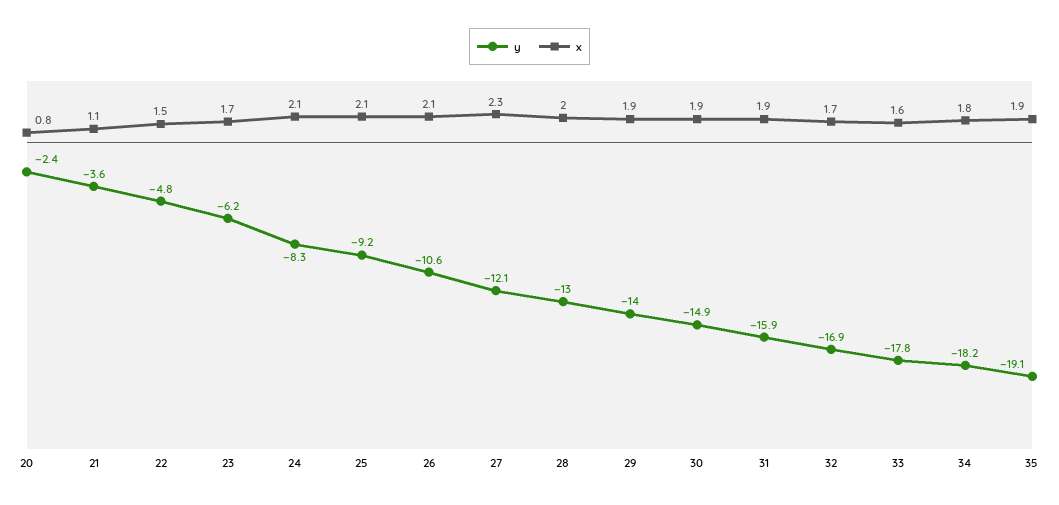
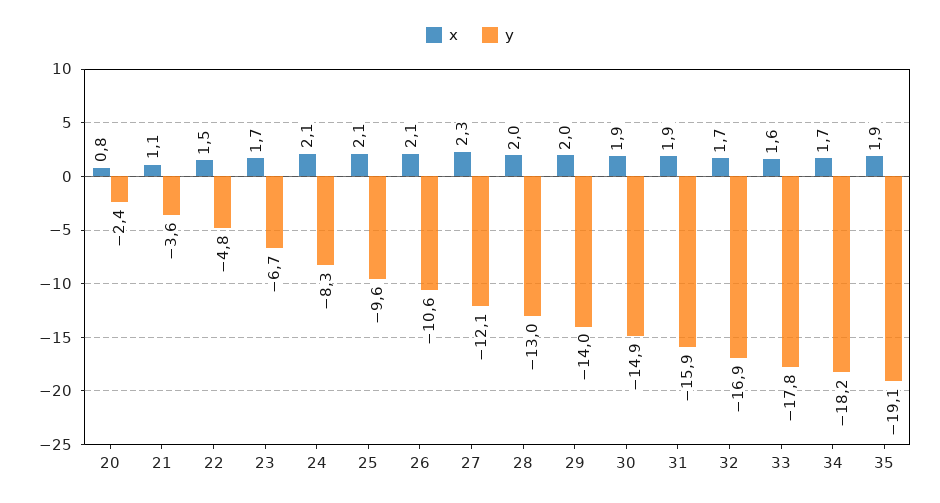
y, 23: -6.2 -> -6.7
y, 25: -9.2 -> -9.6
x, 29: 1.9 -> 2
x, 34: 1.8 -> 1.7

